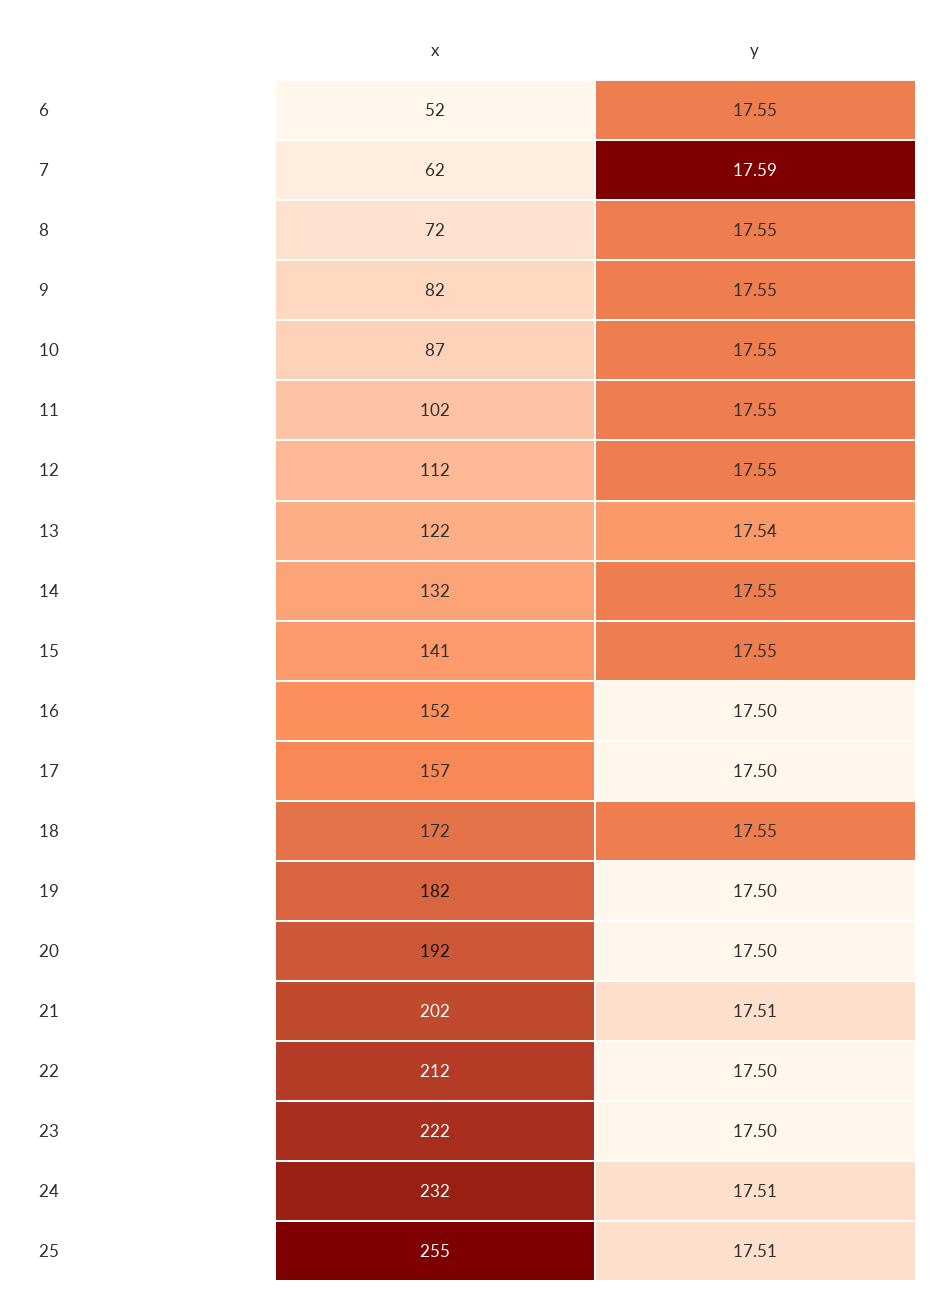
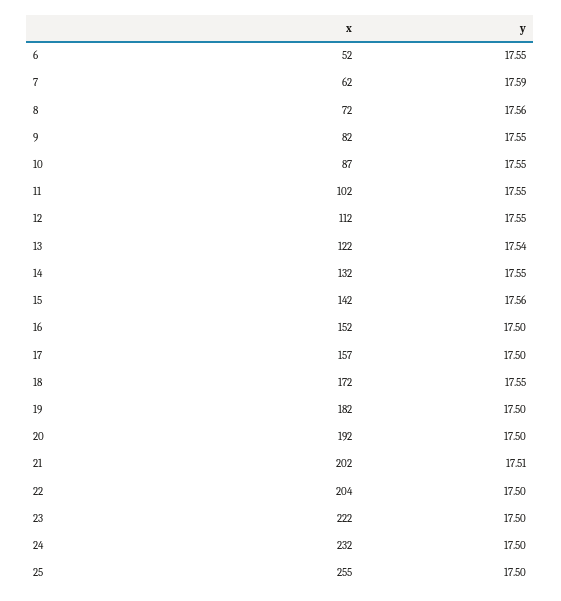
y, 8: 17.55 -> 17.56
x, 15: 141 -> 142
y, 15: 17.55 -> 17.56
x, 22: 212 -> 204
y, 24: 17.51 -> 17.5
y, 25: 17.51 -> 17.5

